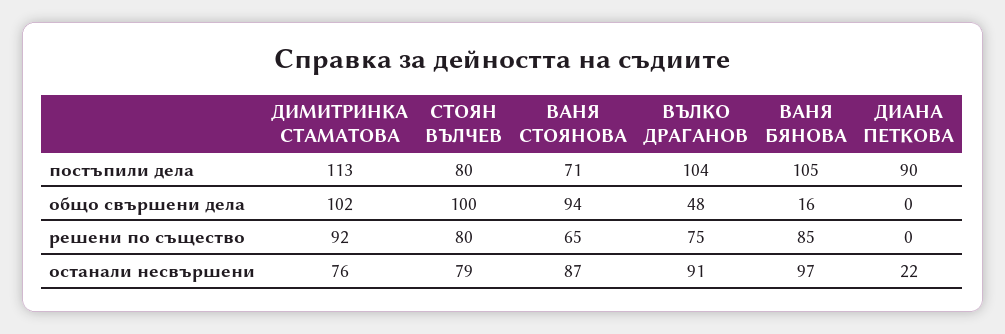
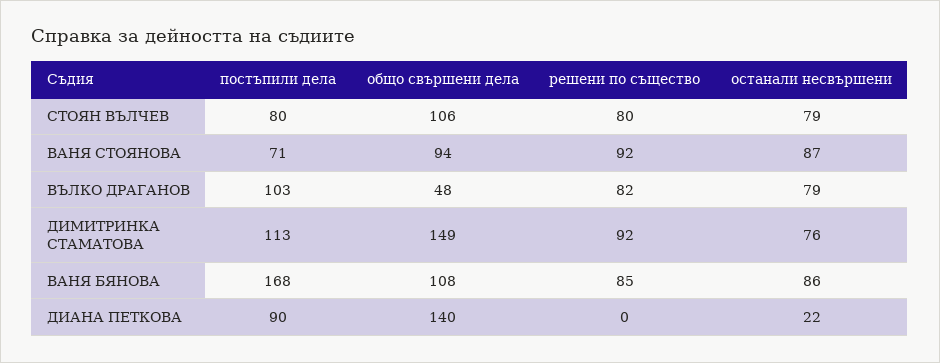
ВЪЛКО ДРАГАНОВ, постъпили дела: 104 -> 103
ВАНЯ БЯНОВА, постъпили дела: 105 -> 168
ДИМИТРИНКА СТАМАТОВА, общо свършени дела: 102 -> 149
СТОЯН ВЪЛЧЕВ, общо свършени дела: 100 -> 106
ВАНЯ БЯНОВА, общо свършени дела: 16 -> 108
ДИАНА ПЕТКОВА, общо свършени дела: 0 -> 140
ВАНЯ СТОЯНОВА, решени по същество: 65 -> 92
ВЪЛКО ДРАГАНОВ, решени по същество: 75 -> 82
ВЪЛКО ДРАГАНОВ, останали несвършени: 91 -> 79
ВАНЯ БЯНОВА, останали несвършени: 97 -> 86

